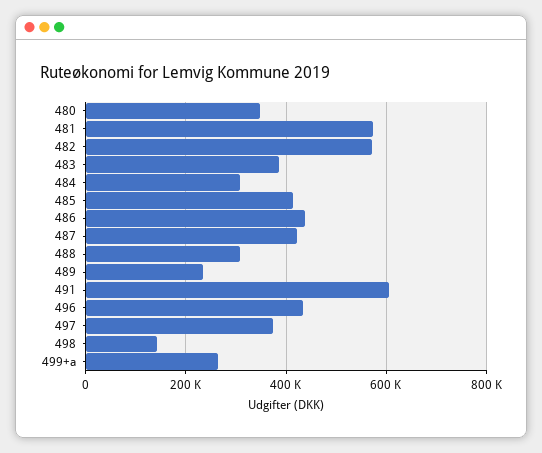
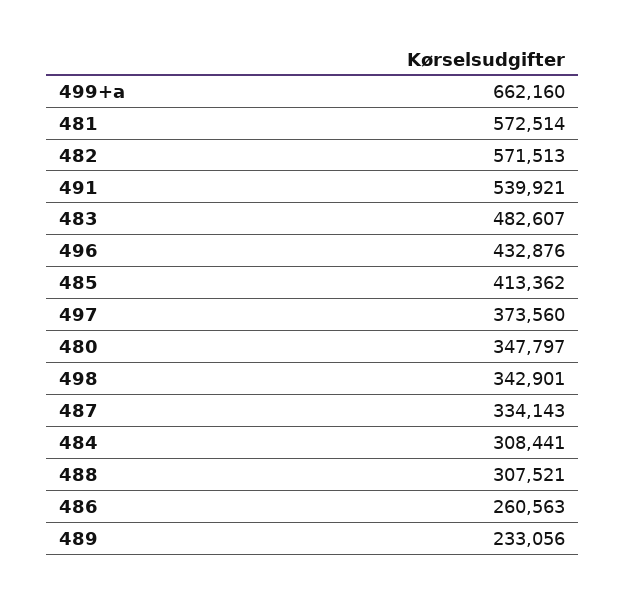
483: 380000 -> 482607
486: 440000 -> 260563
487: 420000 -> 334143
491: 600000 -> 539921
498: 140000 -> 342901
499+a: 260000 -> 662160

